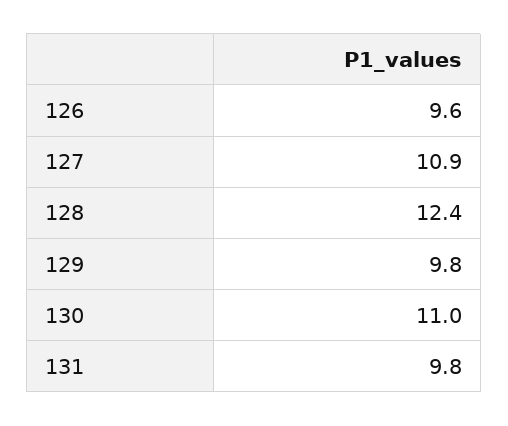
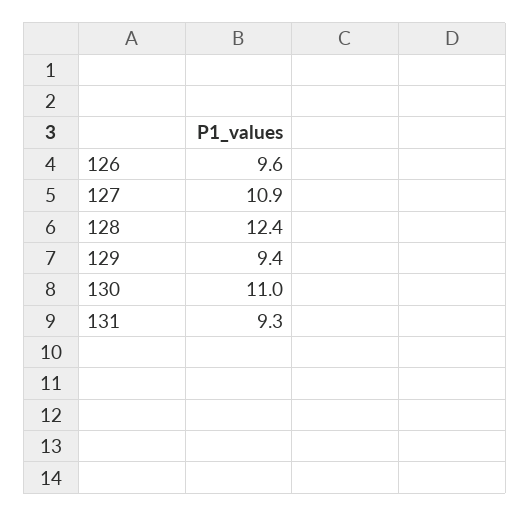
129: 9.8 -> 9.4
131: 9.8 -> 9.3

